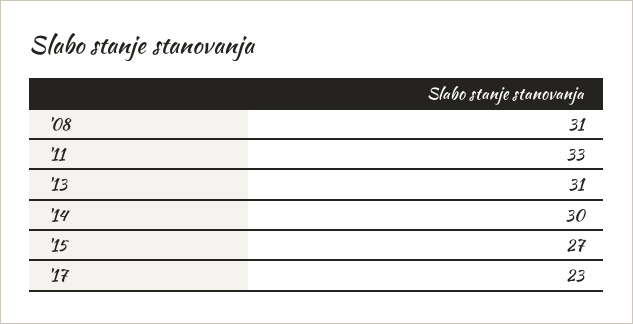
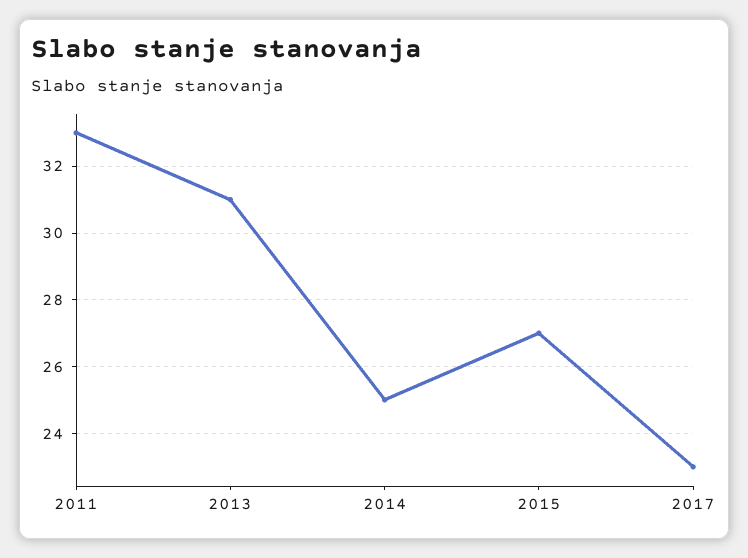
'08: 31 -> none
'14: 30 -> 25

